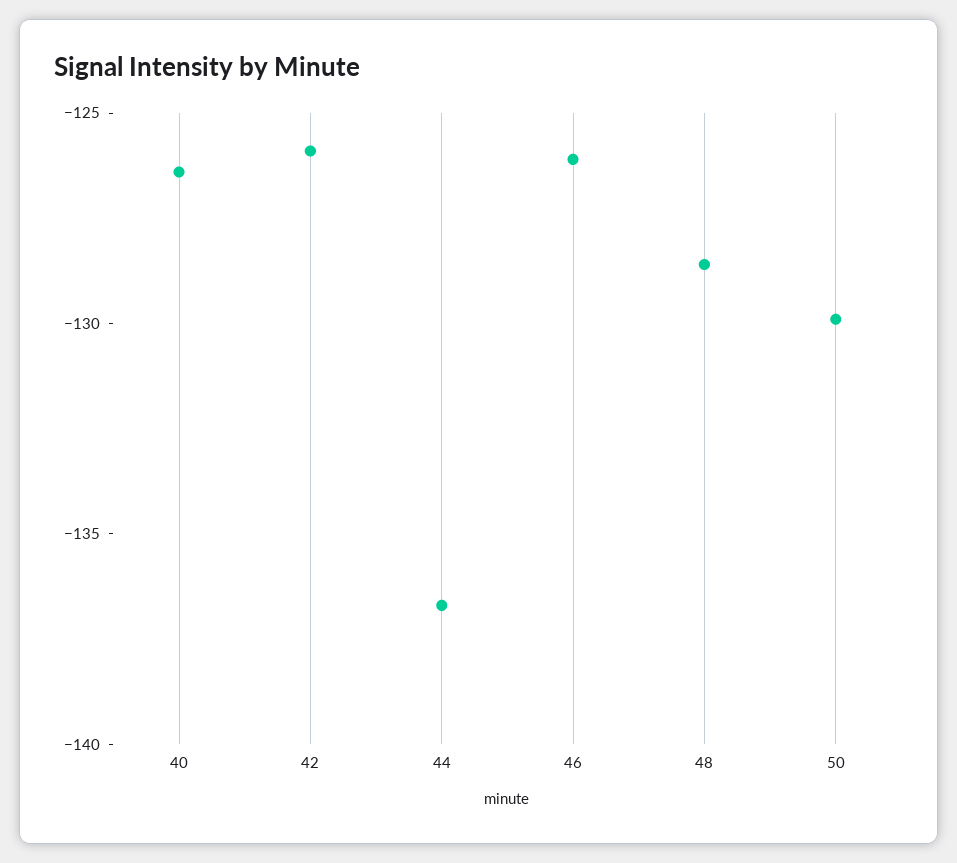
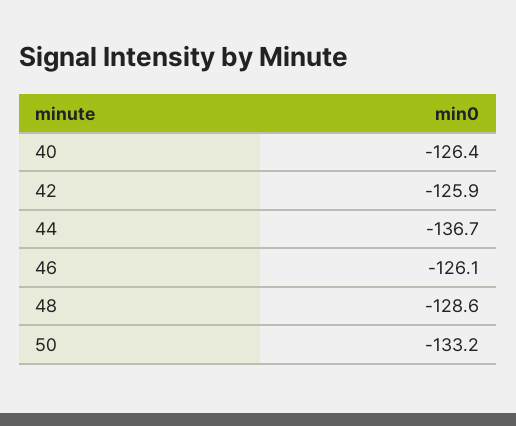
50: -130 -> -133.2

